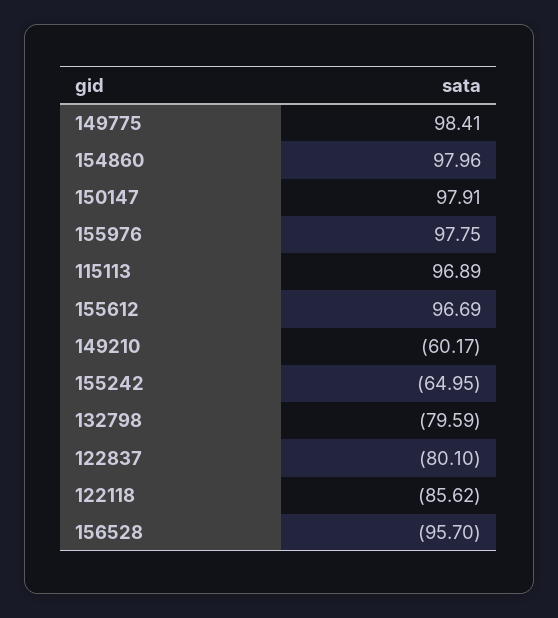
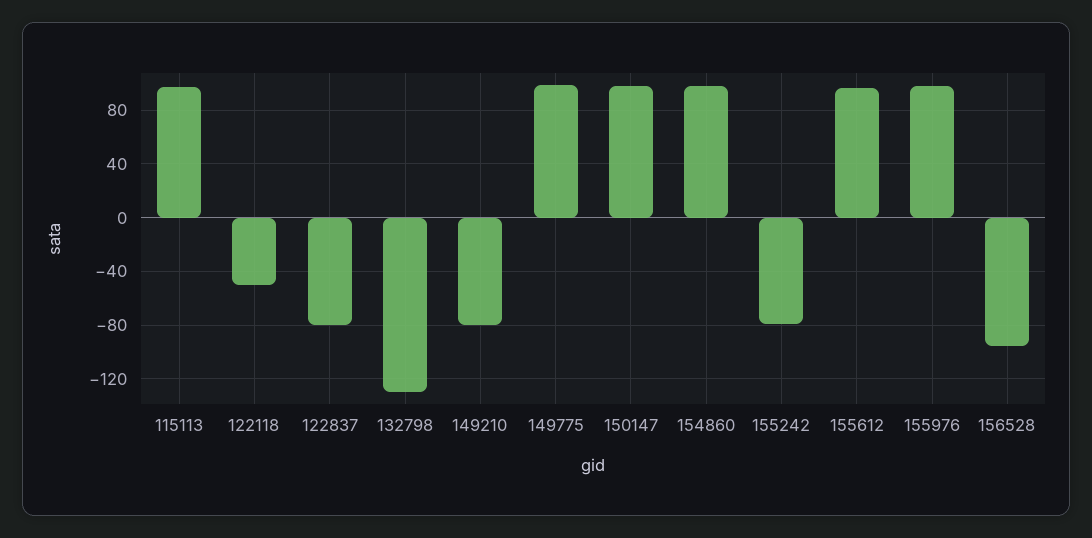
149210: -60.17 -> -80
155242: -64.95 -> -80
132798: -79.59 -> -130
122118: -85.62 -> -50

